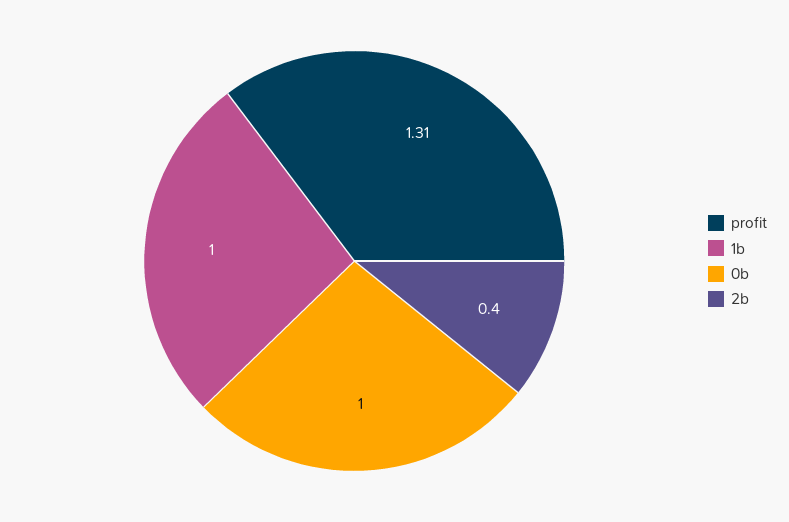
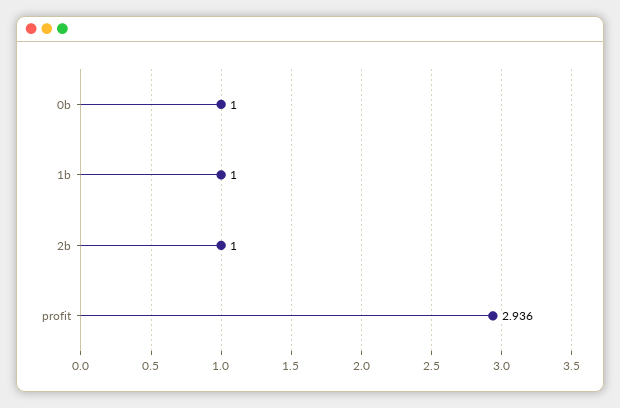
profit: 1.31 -> 2.936
2b: 0.4 -> 1

